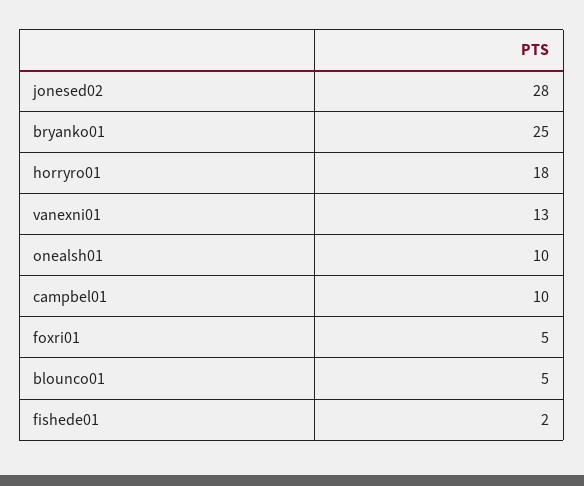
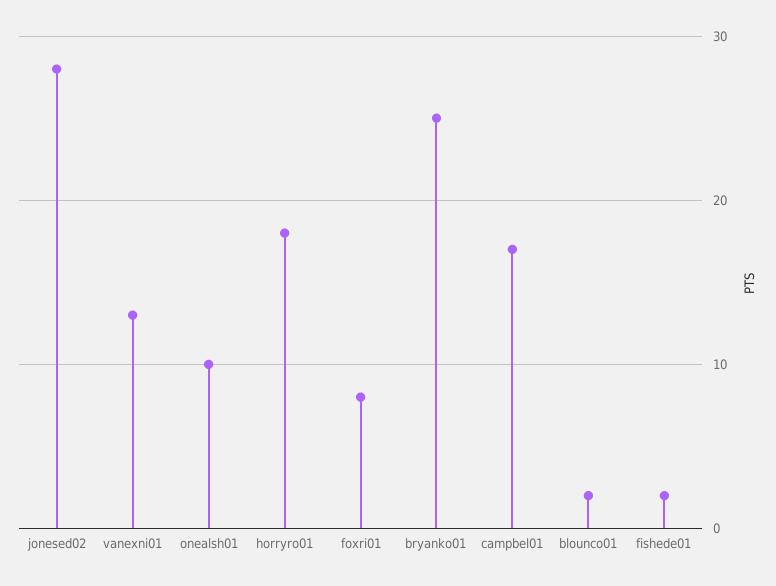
campbel01: 10 -> 17
foxri01: 5 -> 8
blounco01: 5 -> 2

